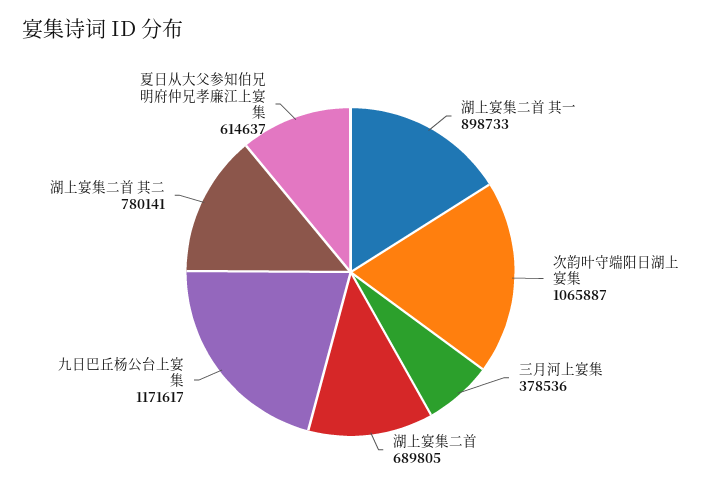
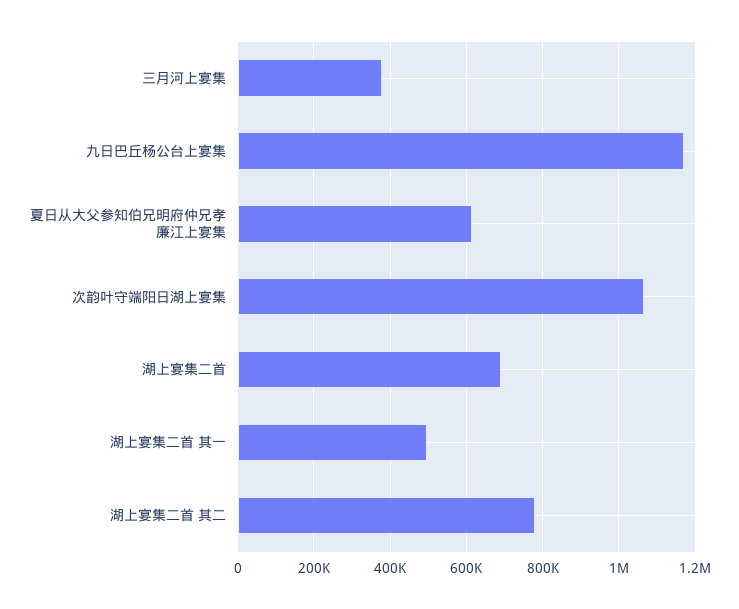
湖上宴集二首 其一: 898733 -> 500000

